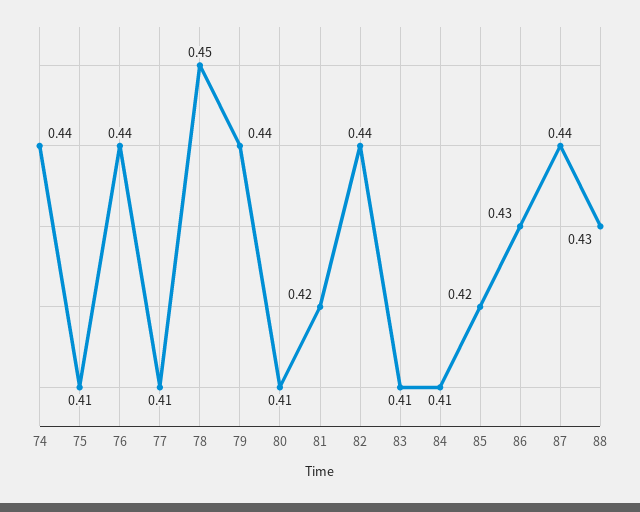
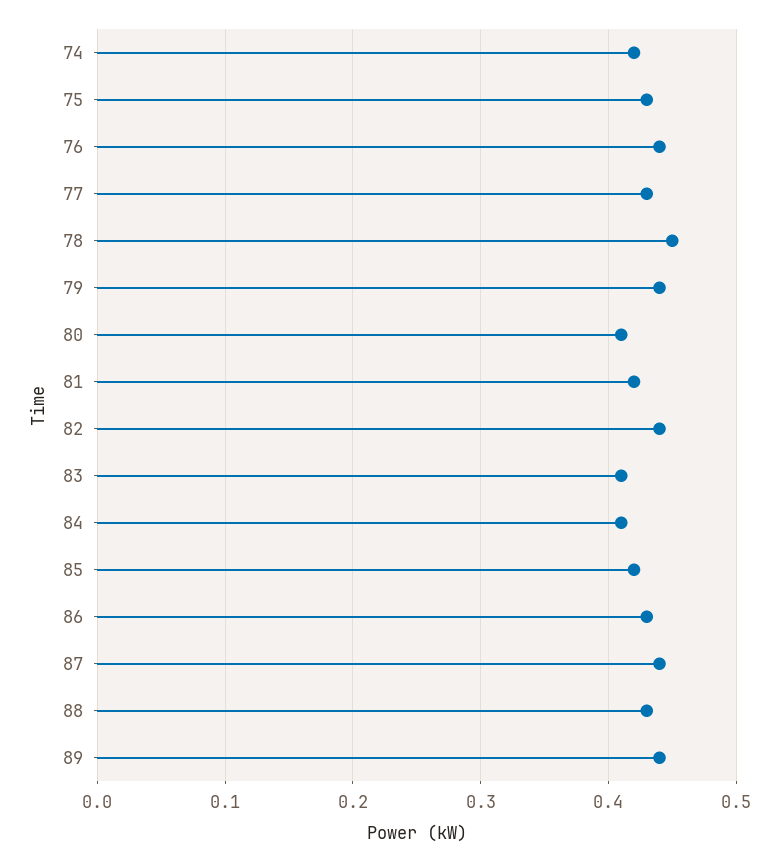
74: 0.44 -> 0.42
75: 0.41 -> 0.43
77: 0.41 -> 0.43
89: none -> 0.44

